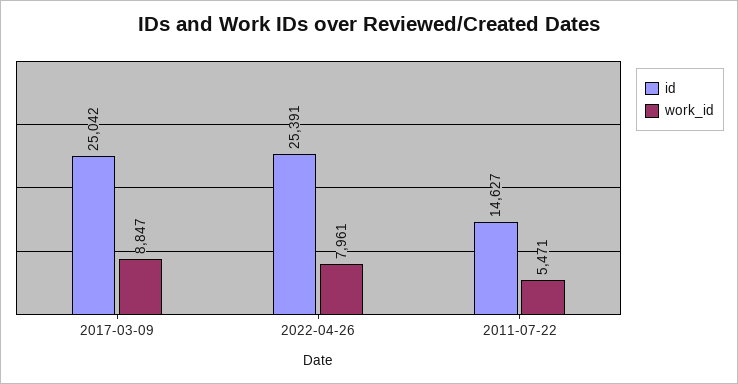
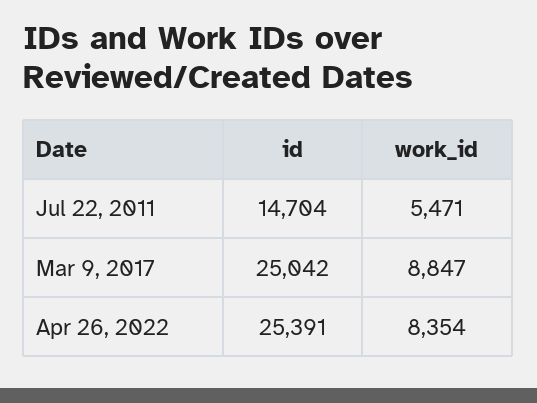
work_id, 2022-04-26: 7961 -> 8354
id, 2011-07-22: 14627 -> 14704

